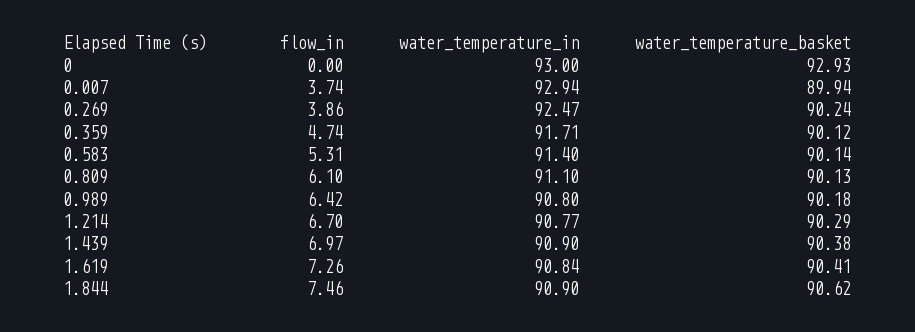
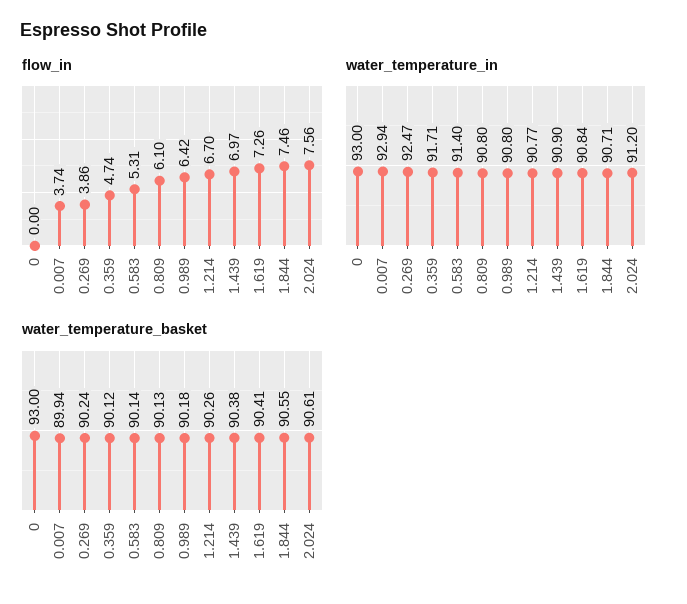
water_temperature_basket, 0: 92.93 -> 93
water_temperature_in, 0.809: 91.1 -> 90.8
water_temperature_basket, 1.214: 90.29 -> 90.26
water_temperature_in, 1.844: 90.9 -> 90.71
water_temperature_basket, 1.844: 90.62 -> 90.55
flow_in, 2.024: none -> 7.56
water_temperature_in, 2.024: none -> 91.2
water_temperature_basket, 2.024: none -> 90.61

